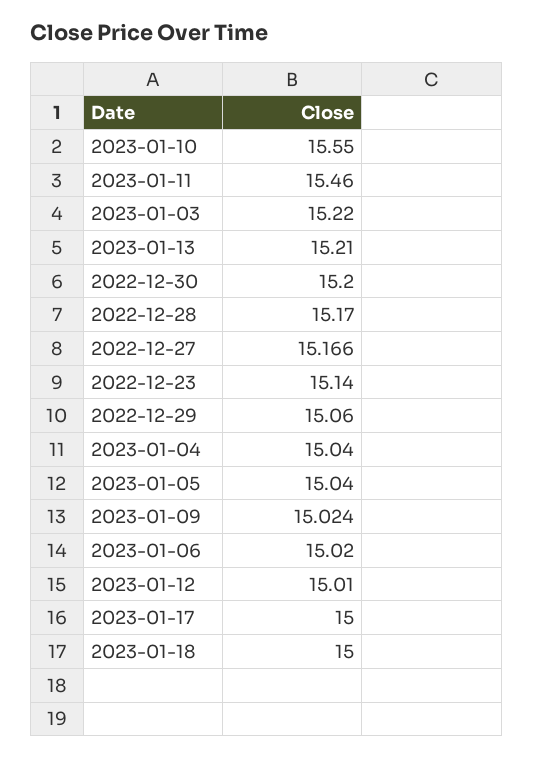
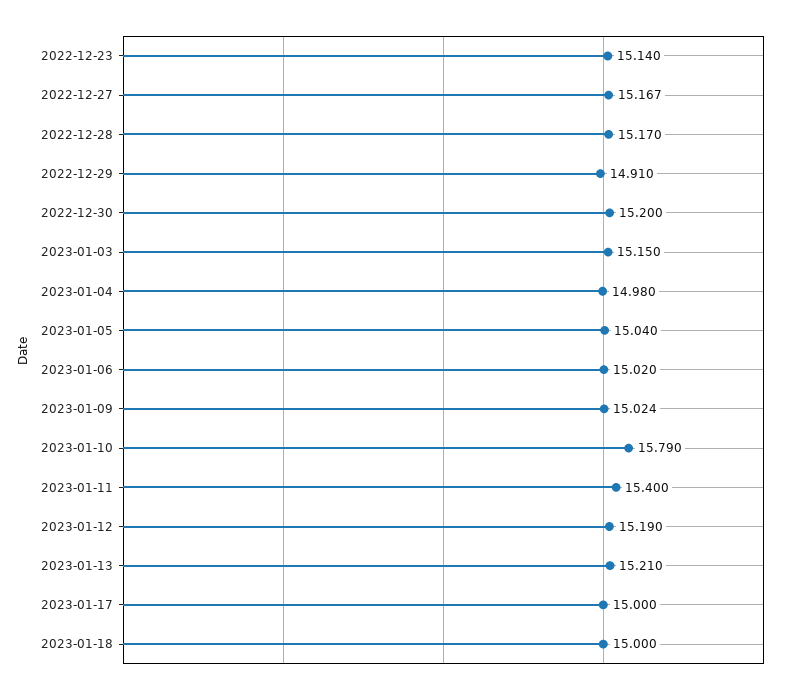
2023-01-10: 15.55 -> 15.79
2023-01-11: 15.46 -> 15.4
2023-01-03: 15.22 -> 15.15
2022-12-27: 15.166 -> 15.167
2022-12-29: 15.06 -> 14.91
2023-01-04: 15.04 -> 14.98
2023-01-12: 15.01 -> 15.19

